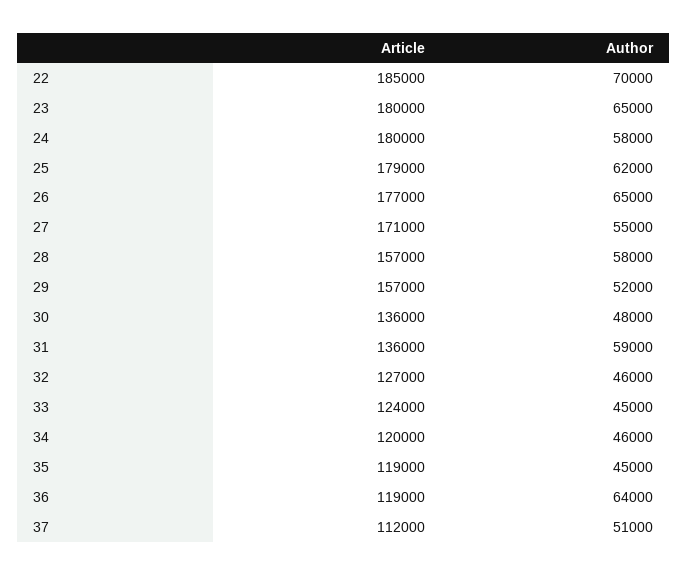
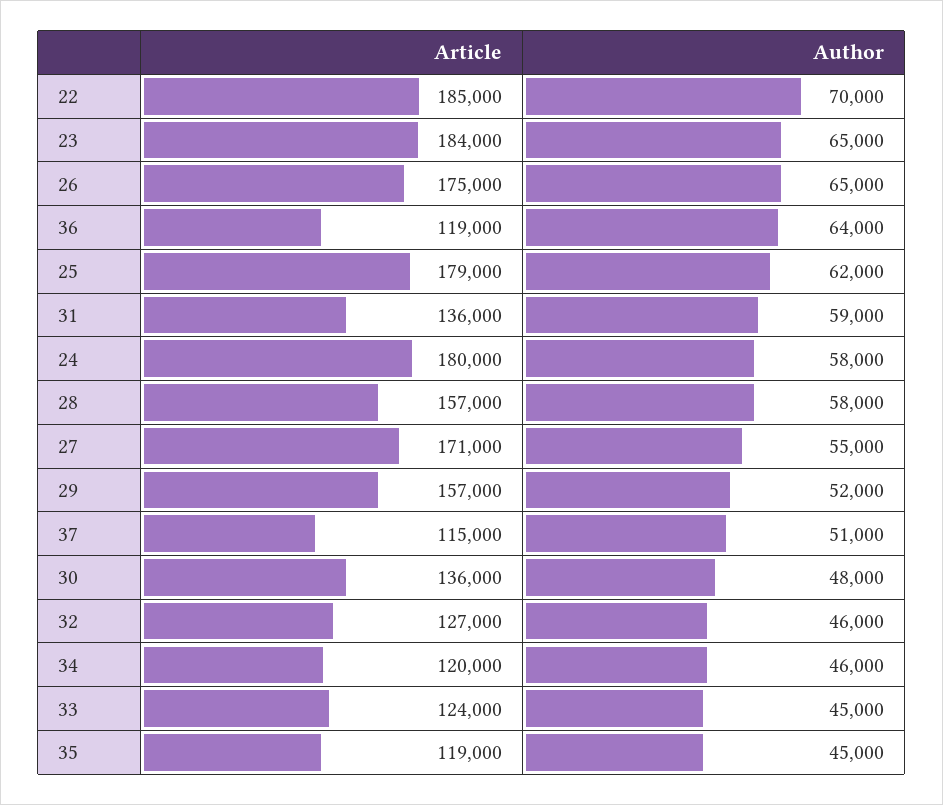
Article, 23: 180000 -> 184000
Article, 26: 177000 -> 175000
Article, 37: 112000 -> 115000

